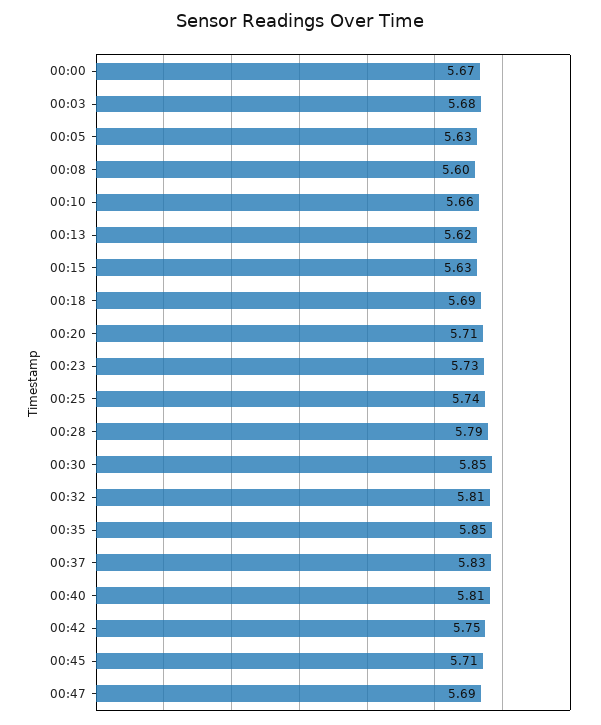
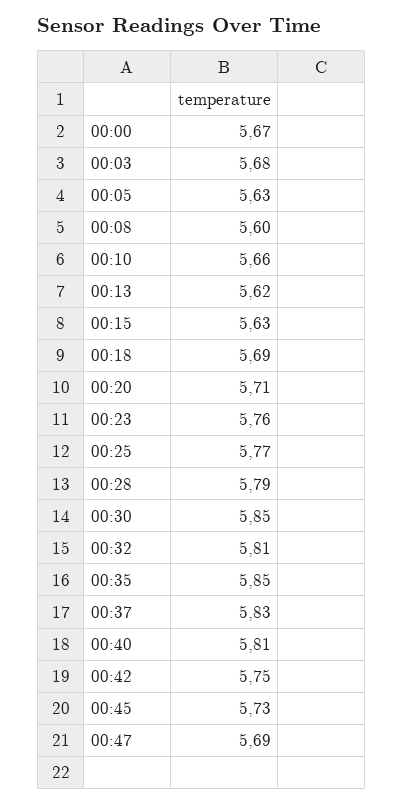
00:23: 5.73 -> 5.76
00:25: 5.74 -> 5.77
00:45: 5.71 -> 5.73

